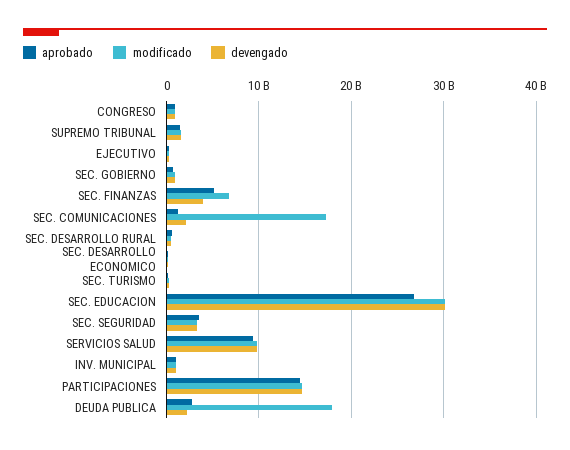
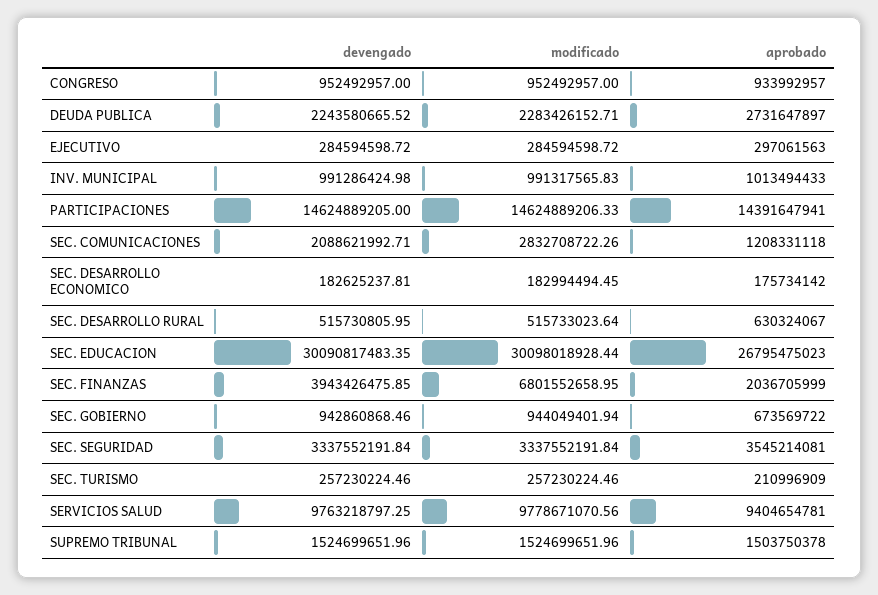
aprobado, SEC. FINANZAS: 5000000000 -> 2036705999
modificado, SEC. COMUNICACIONES: 17000000000 -> 2832708722.26
modificado, DEUDA PUBLICA: 18000000000 -> 2283426152.71

